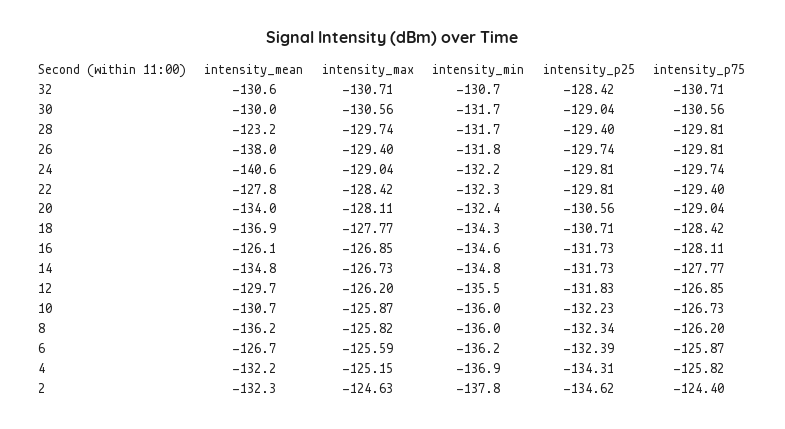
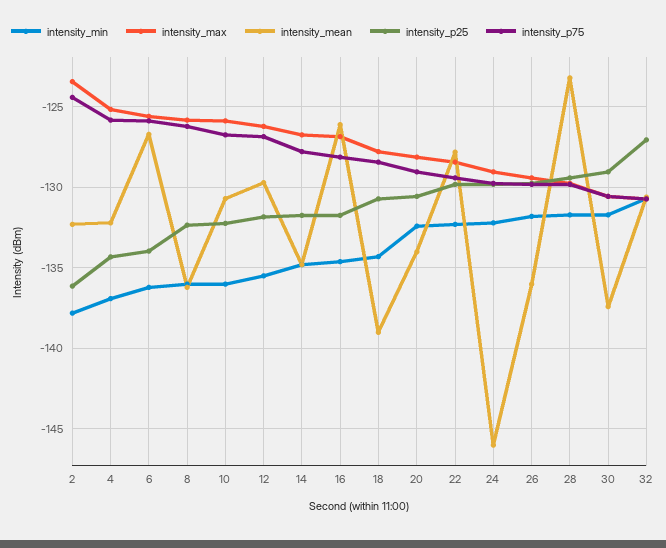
intensity_p25, 32: -128.42 -> -127
intensity_mean, 30: -130 -> -137.5
intensity_mean, 26: -138 -> -136
intensity_mean, 24: -140.6 -> -146
intensity_mean, 18: -136.9 -> -139
intensity_p25, 6: -132.39 -> -134
intensity_max, 2: -124.63 -> -123.5
intensity_p25, 2: -134.62 -> -136

